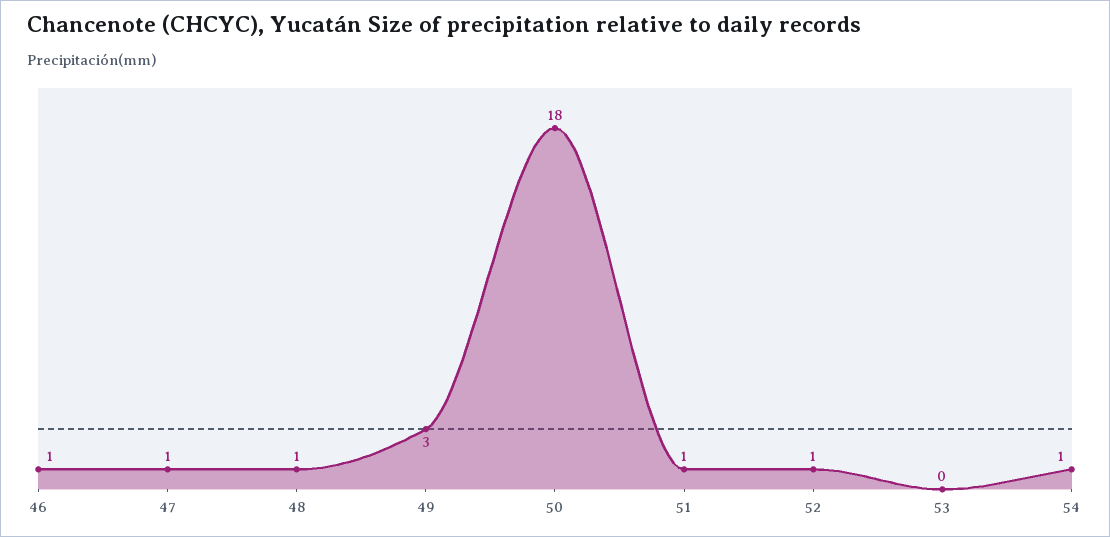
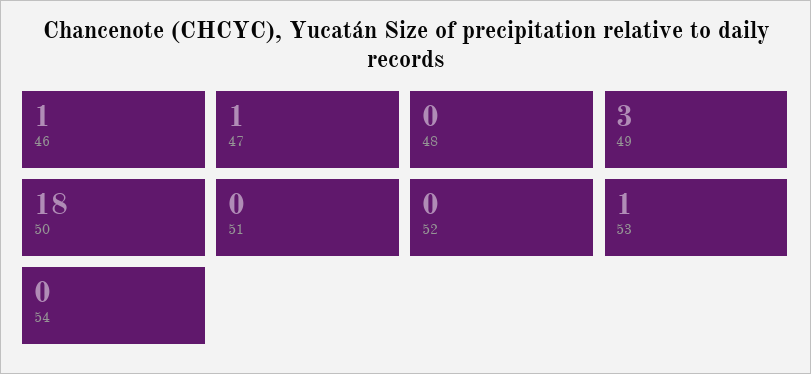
48: 1 -> 0
51: 1 -> 0
52: 1 -> 0
53: 0 -> 1
54: 1 -> 0

